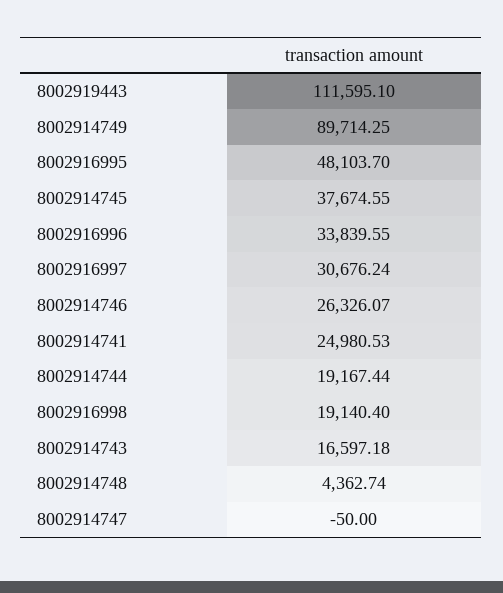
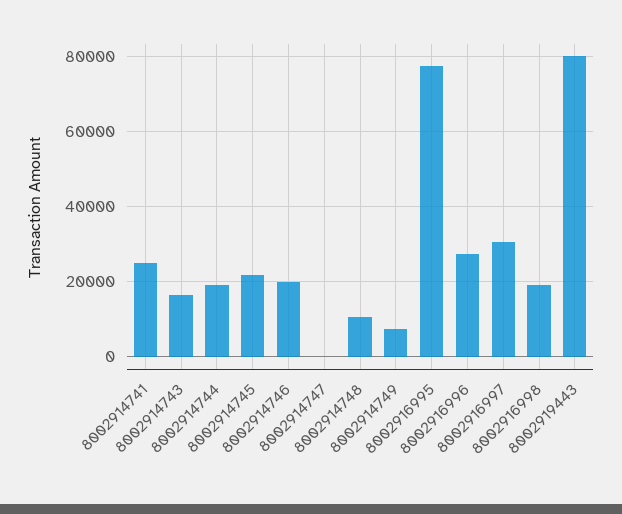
8002919443: 111595.1 -> 80000
8002914749: 89714.25 -> 8000
8002916995: 48103.7 -> 78000
8002914745: 37674.55 -> 22000
8002916996: 33839.55 -> 28000
8002914746: 26326.07 -> 20000
8002914748: 4362.74 -> 10000

